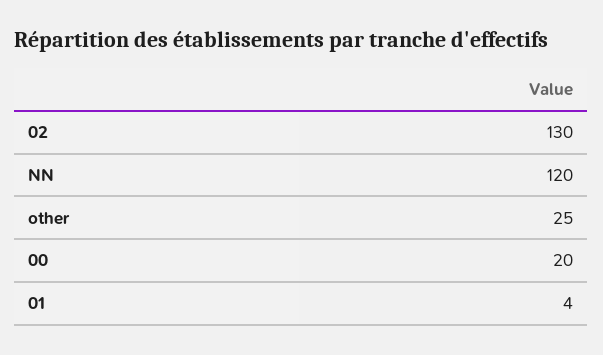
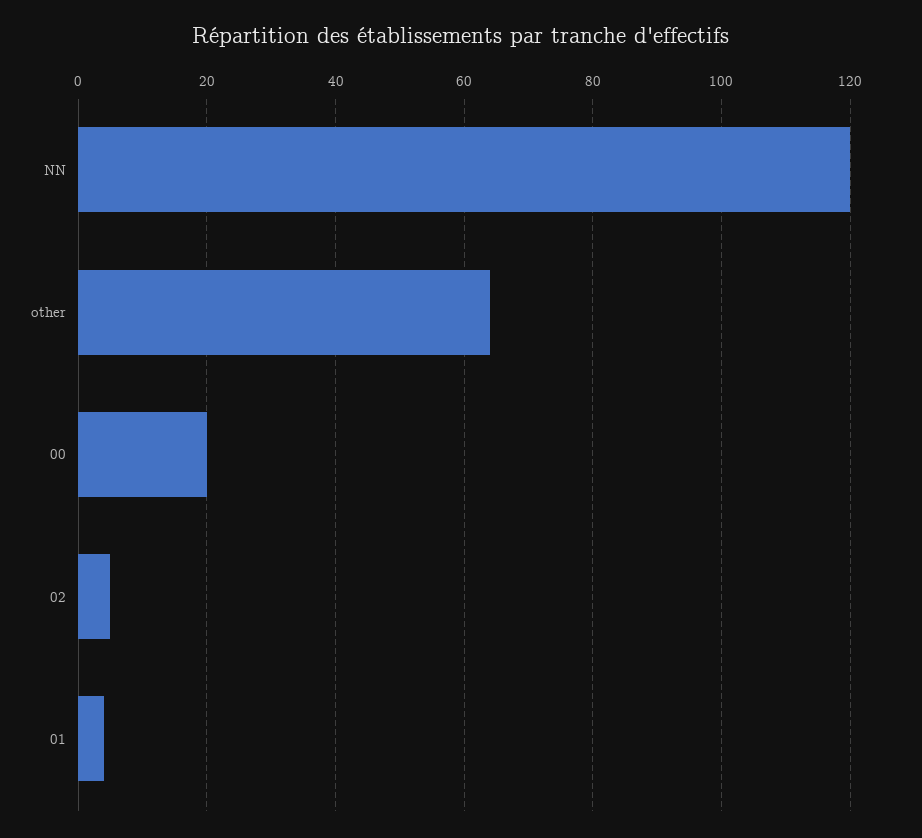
02: 130 -> 5
other: 25 -> 65

